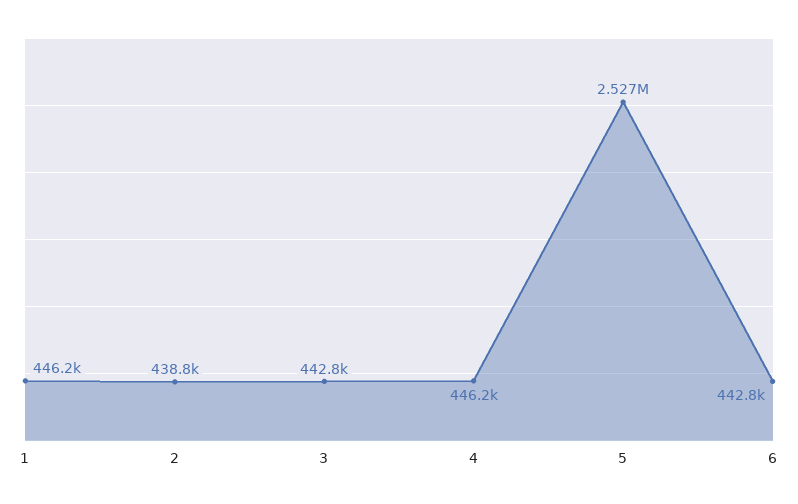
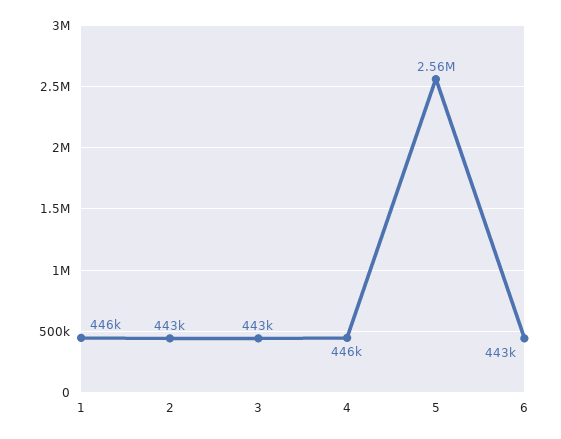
2: 438800 -> 443000
5: 2527000 -> 2560000

